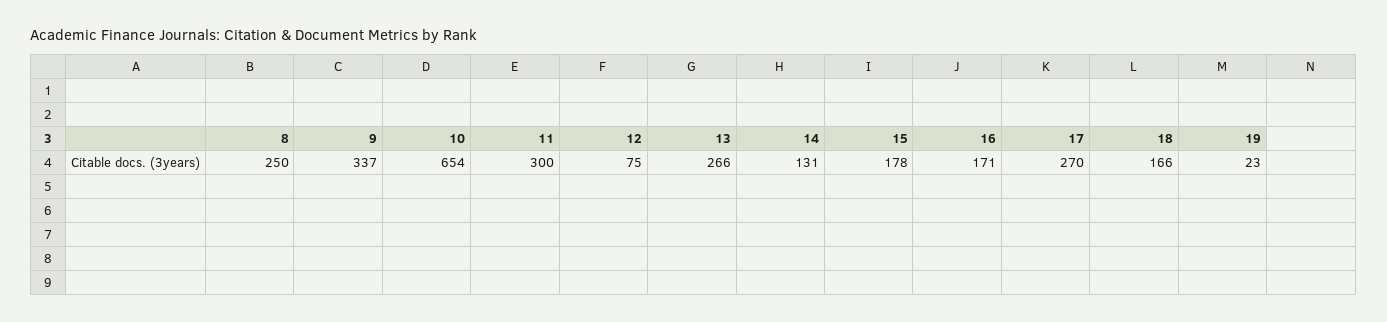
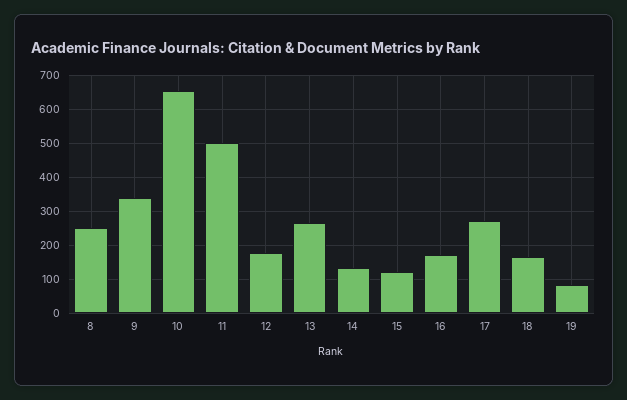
11: 300 -> 500
12: 75 -> 180
15: 178 -> 120
19: 23 -> 80

